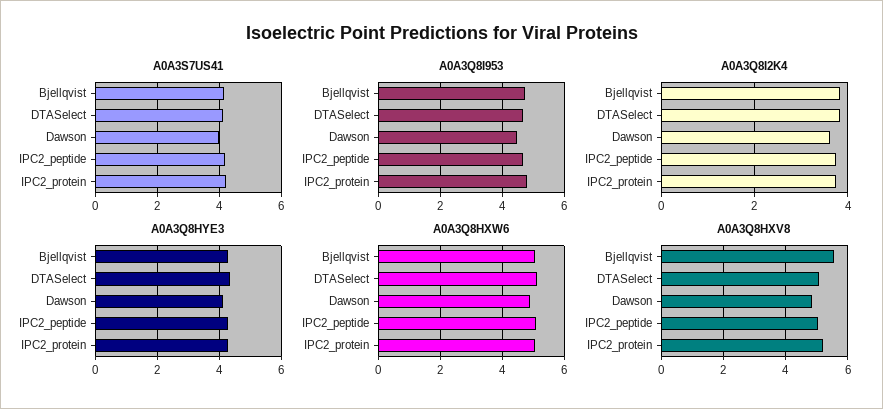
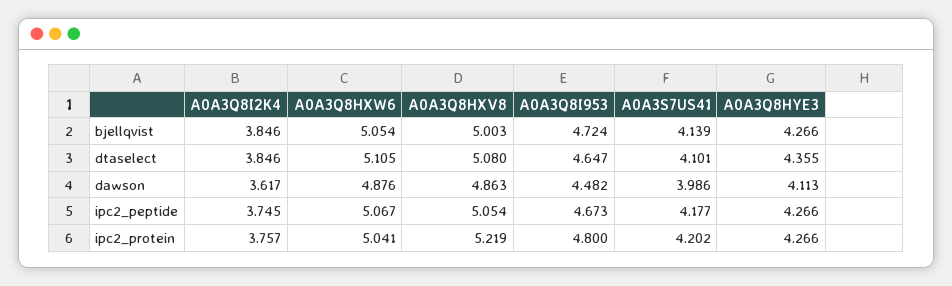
A0A3Q8HXV8, Bjellqvist: 5.6 -> 5.003

